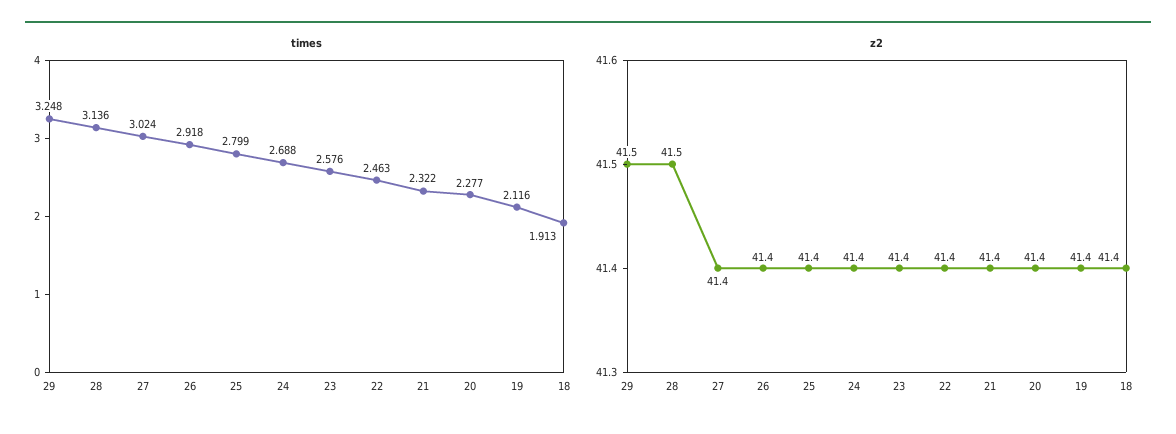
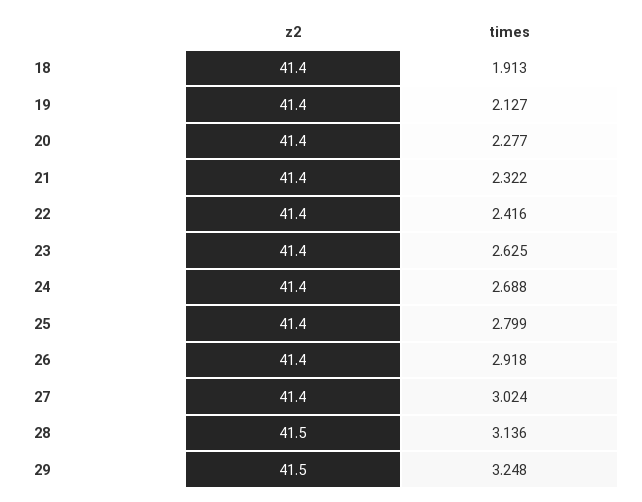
times, 23: 2.576 -> 2.625
times, 22: 2.463 -> 2.416
times, 19: 2.116 -> 2.127

